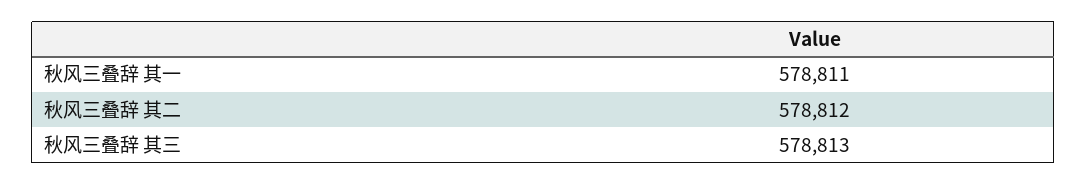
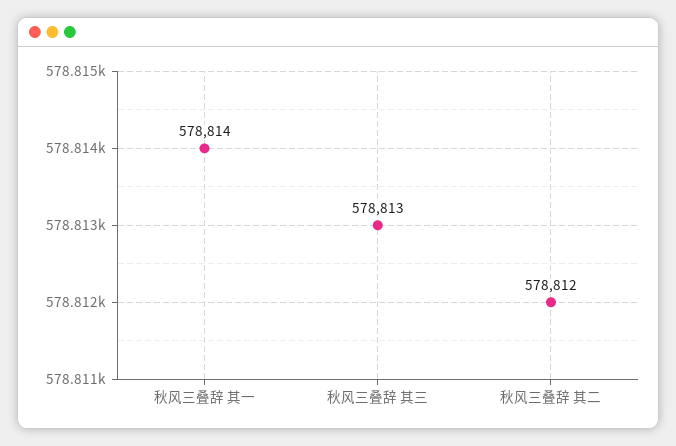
秋风三叠辞 其一: 578811 -> 578814

